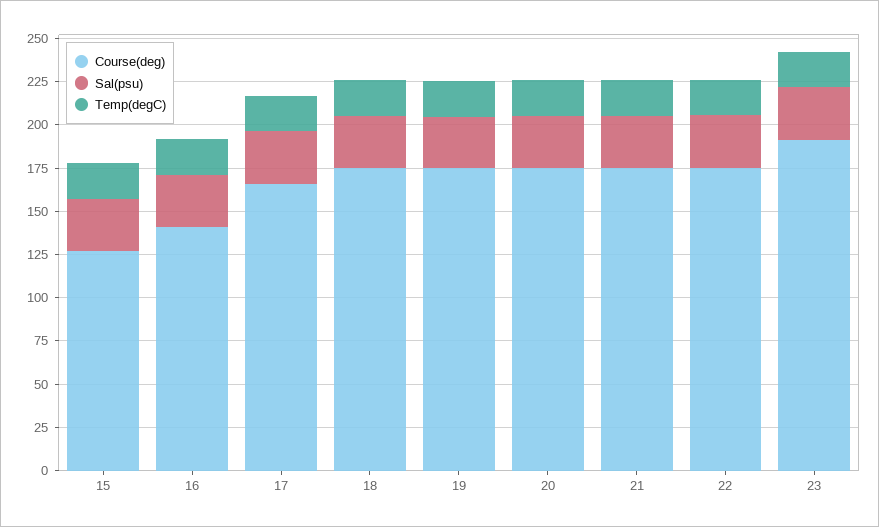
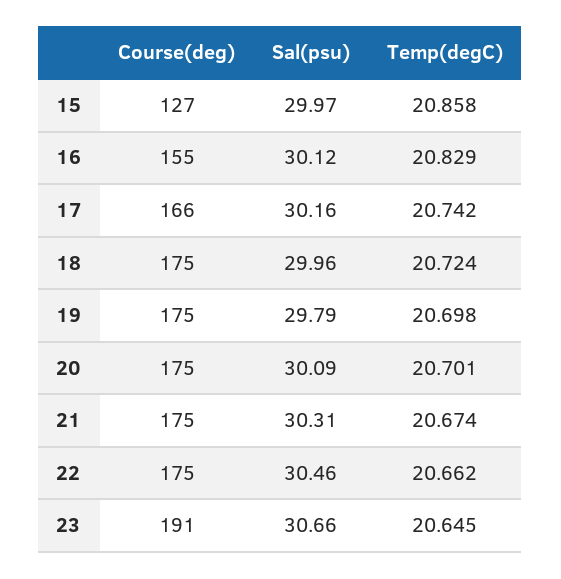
Course(deg), 16: 140 -> 155

